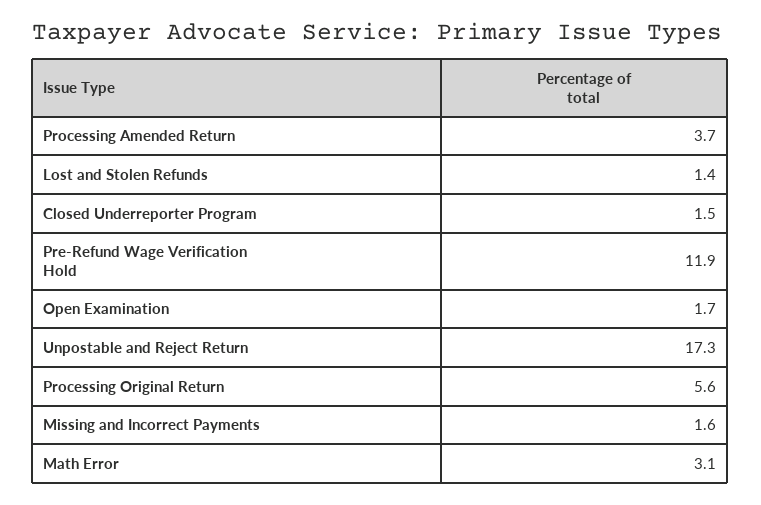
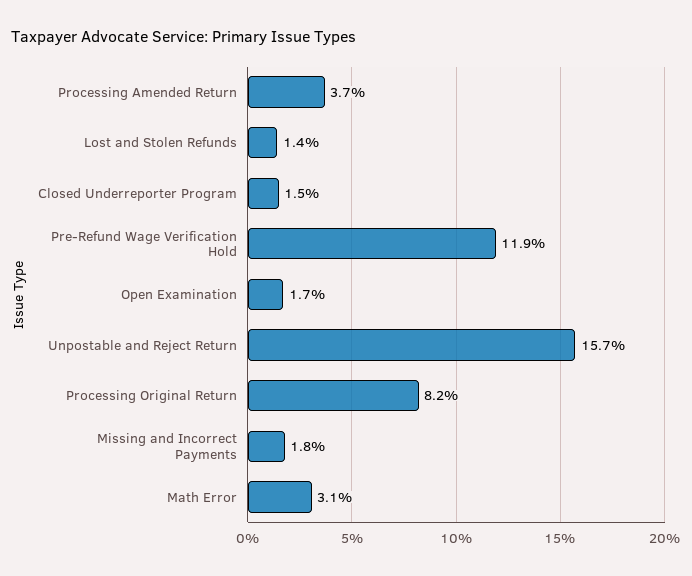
Unpostable and Reject Return: 17.3 -> 15.7
Processing Original Return: 5.6 -> 8.2
Missing and Incorrect Payments: 1.6 -> 1.8

